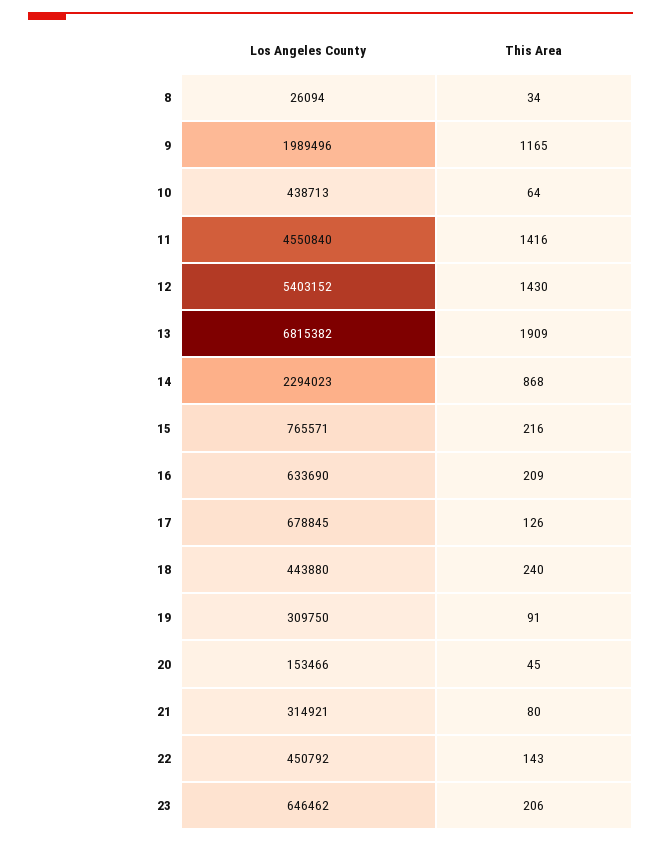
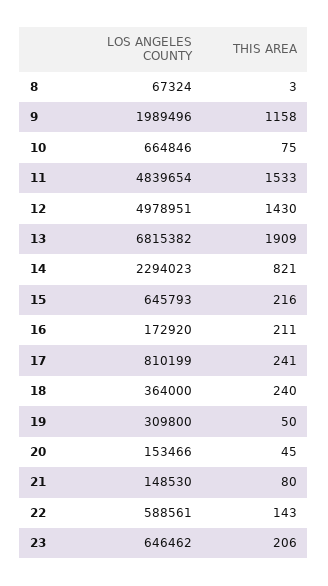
Los Angeles County, 8: 26094 -> 67324
This Area, 8: 34 -> 3
This Area, 9: 1165 -> 1158
Los Angeles County, 10: 438713 -> 664846
This Area, 10: 64 -> 75
Los Angeles County, 11: 4550840 -> 4839654
This Area, 11: 1416 -> 1533
Los Angeles County, 12: 5403152 -> 4978951
This Area, 14: 868 -> 821
Los Angeles County, 15: 765571 -> 645793
Los Angeles County, 16: 633690 -> 172920
This Area, 16: 209 -> 211
Los Angeles County, 17: 678845 -> 810199
This Area, 17: 126 -> 241
Los Angeles County, 18: 443880 -> 364000
Los Angeles County, 19: 309750 -> 309800
This Area, 19: 91 -> 50
Los Angeles County, 21: 314921 -> 148530
Los Angeles County, 22: 450792 -> 588561

